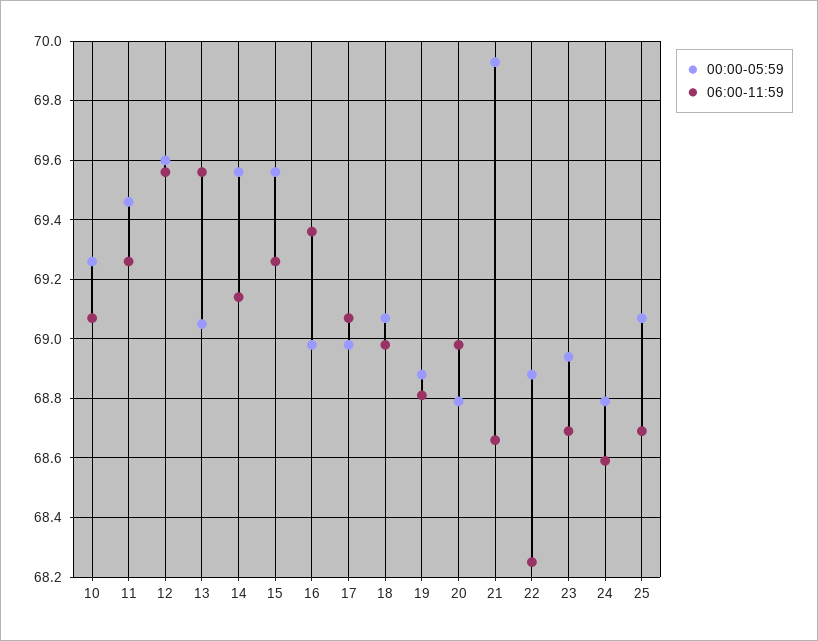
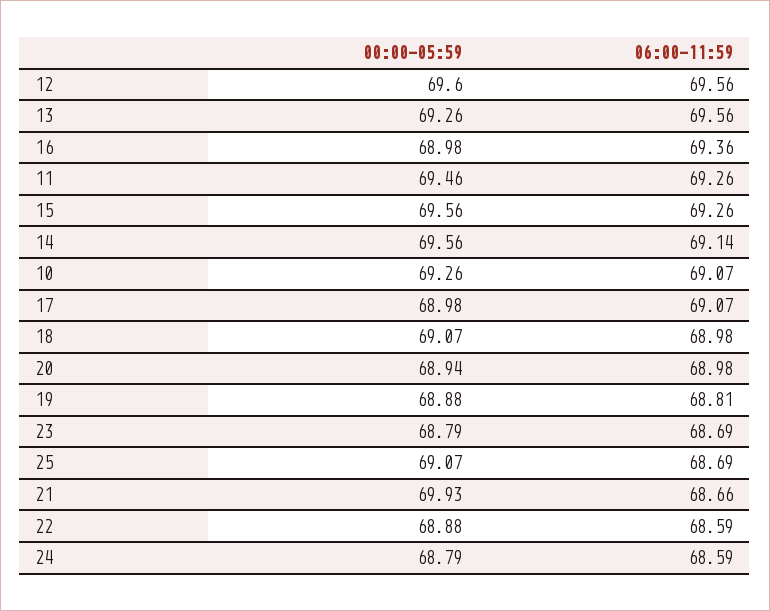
00:00-05:59, 13: 69.05 -> 69.26
00:00-05:59, 20: 68.8 -> 68.94
06:00-11:59, 22: 68.25 -> 68.59
00:00-05:59, 23: 68.95 -> 68.79

